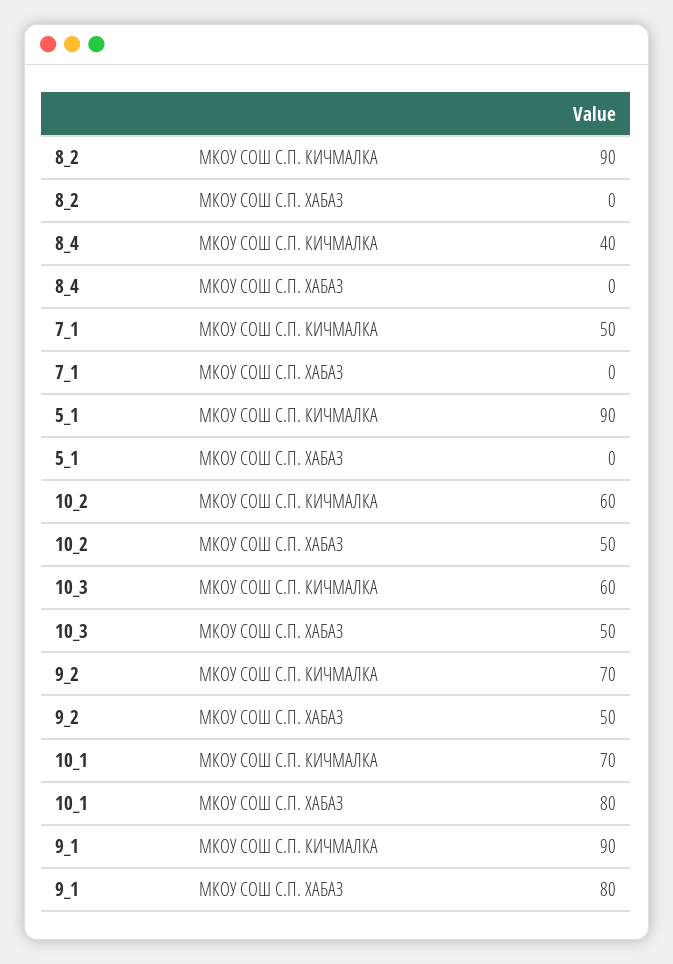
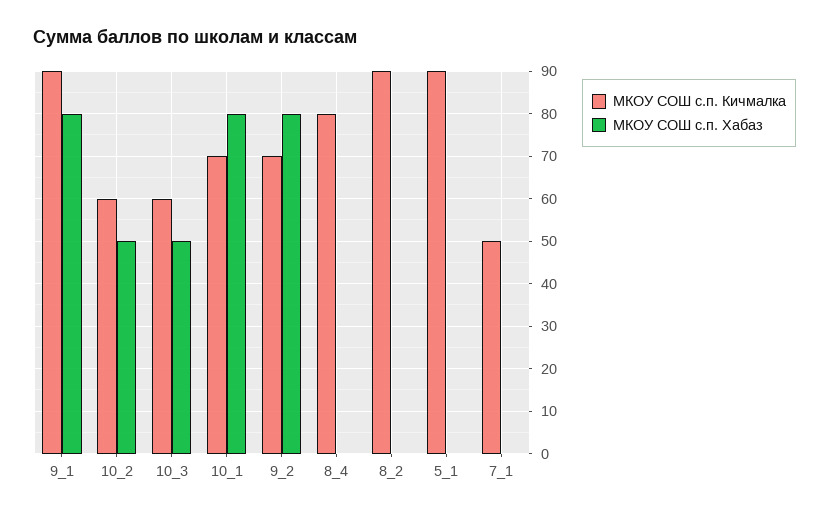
МКОУ СОШ С.П. КИЧМАЛКА, 8_4: 40 -> 80
МКОУ СОШ С.П. ХАБАЗ, 9_2: 50 -> 80

